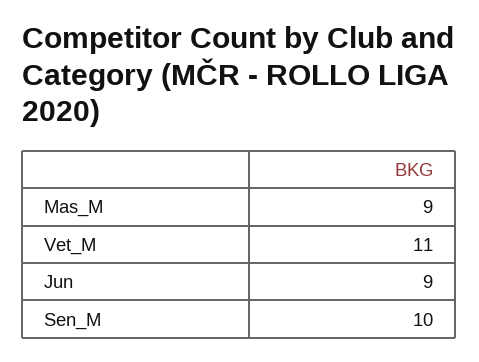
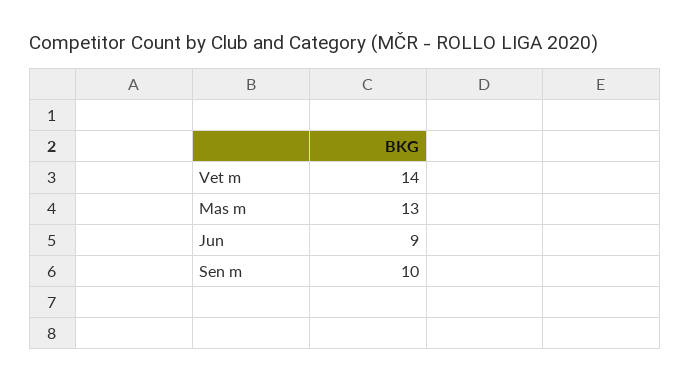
Mas_M: 9 -> 13
Vet_M: 11 -> 14

